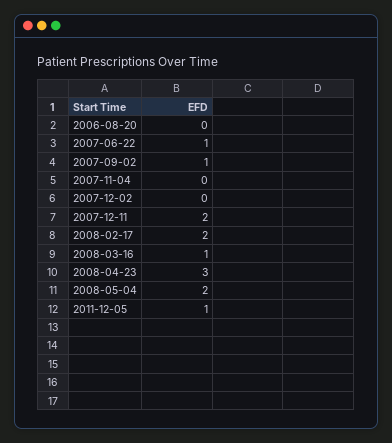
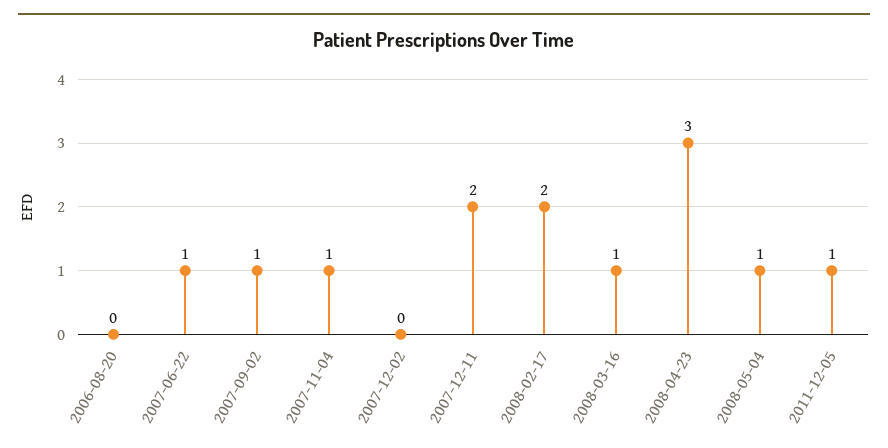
2007-11-04: 0 -> 1
2008-05-04: 2 -> 1

